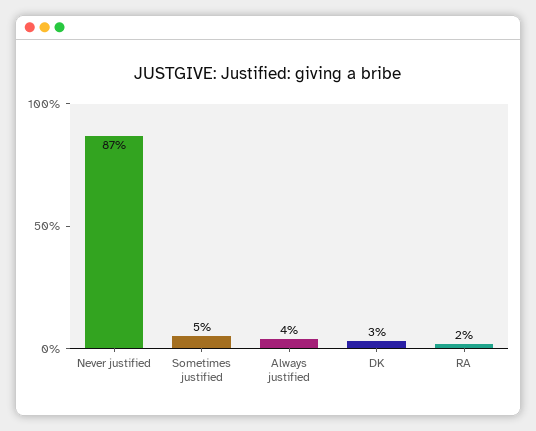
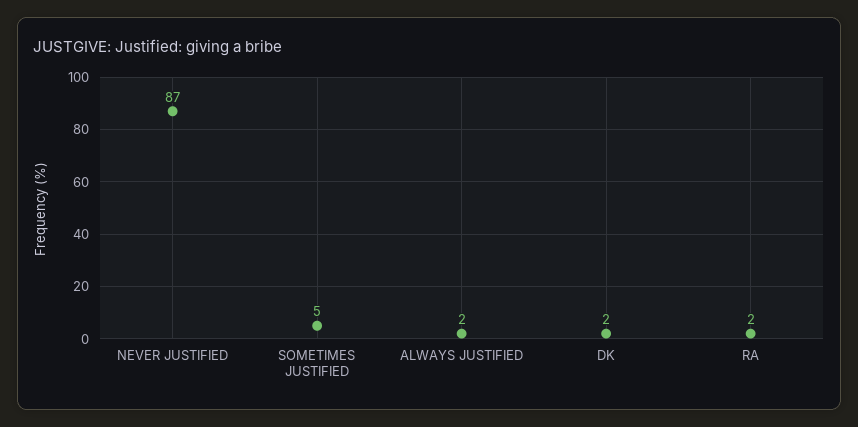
Always justified: 4 -> 2
DK: 3 -> 2

